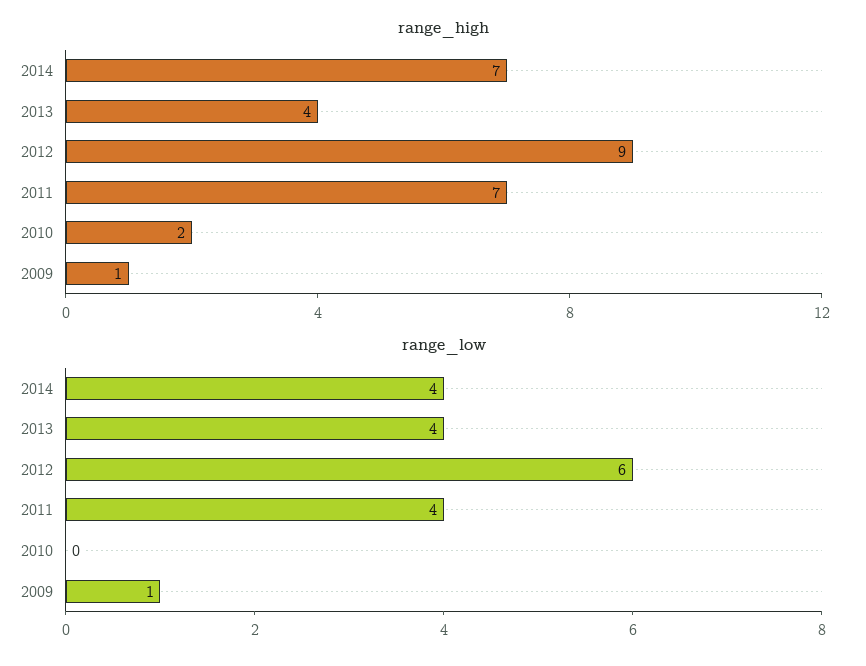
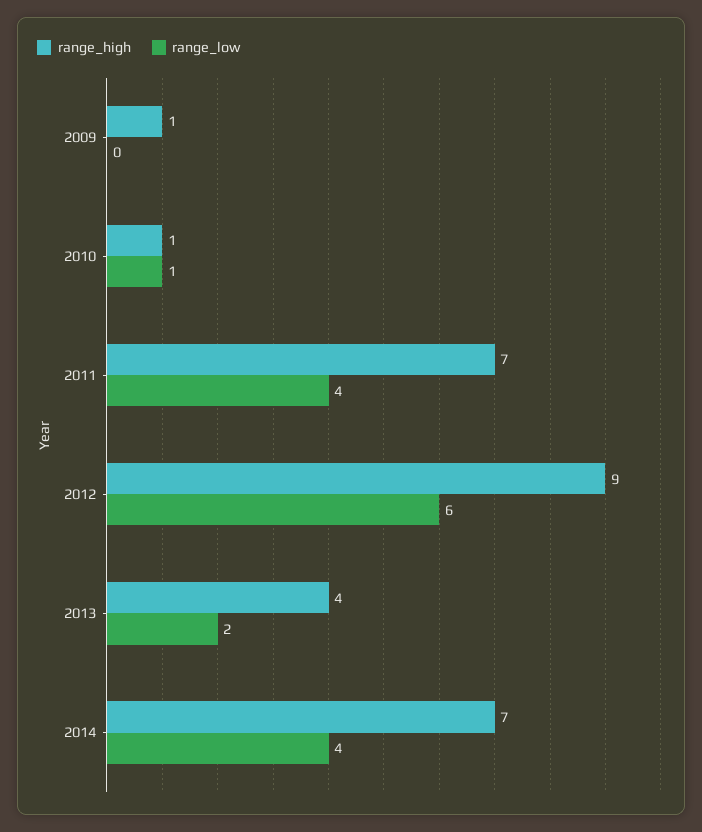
range_high, 2010: 2 -> 1
range_low, 2013: 4 -> 2
range_low, 2010: 0 -> 1
range_low, 2009: 1 -> 0

